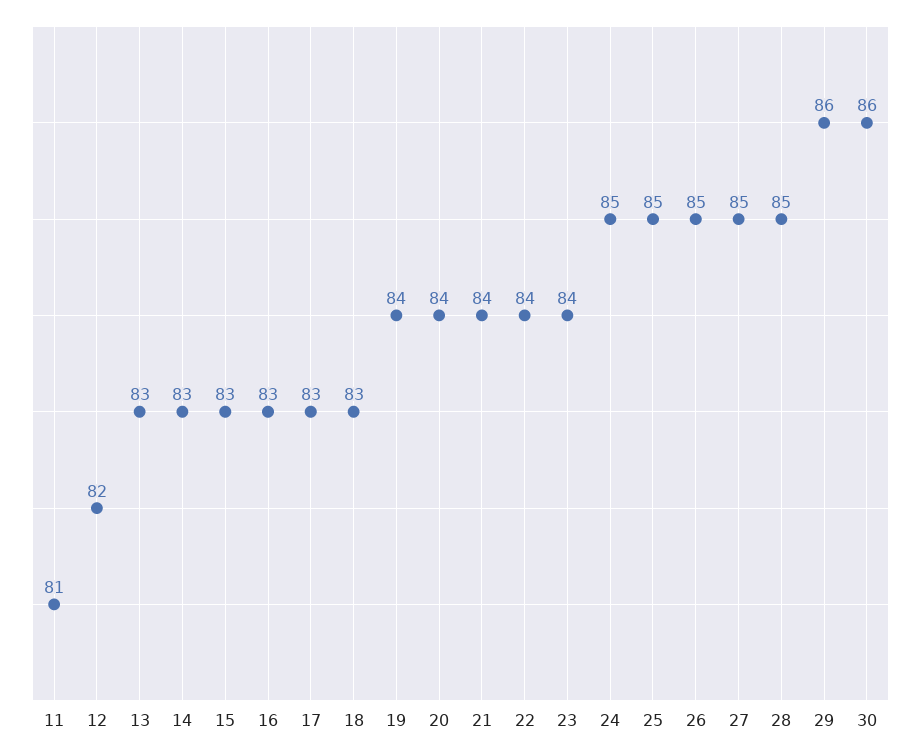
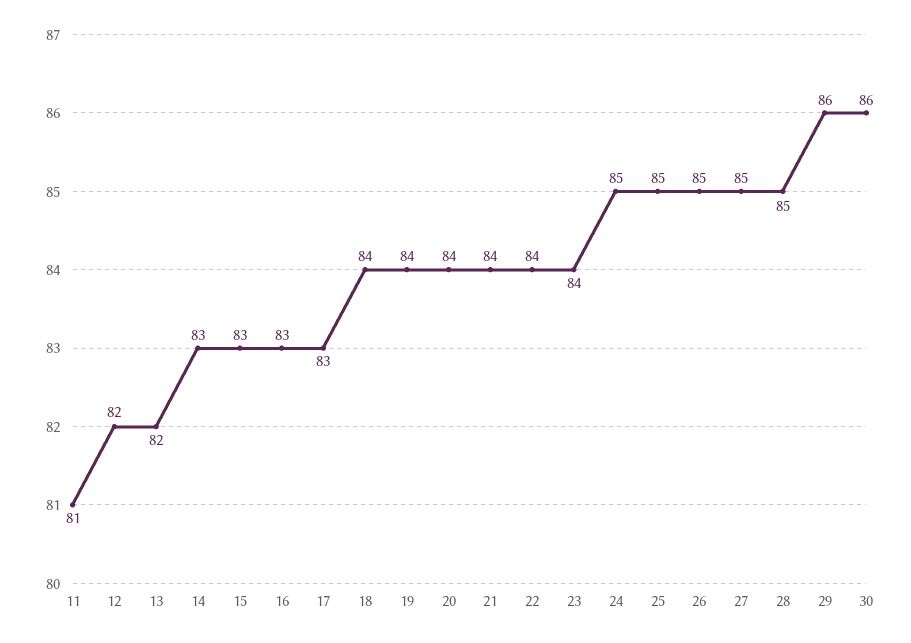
13: 83 -> 82
18: 83 -> 84

